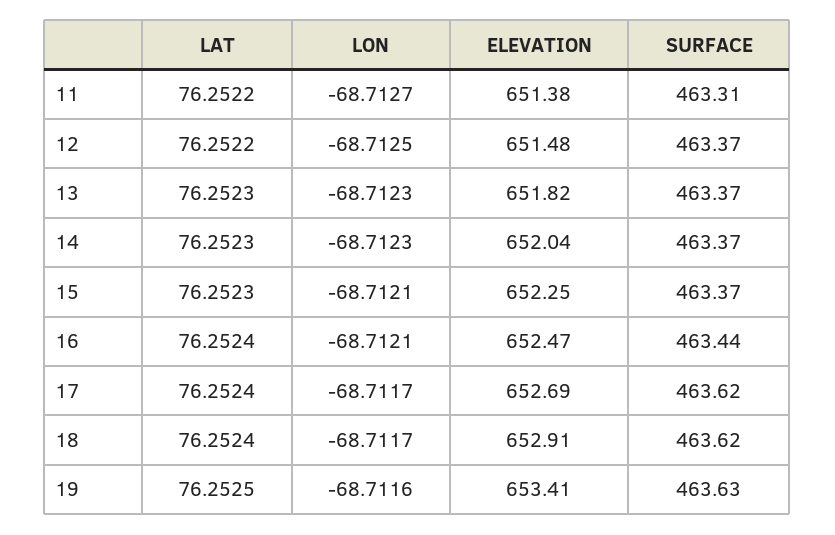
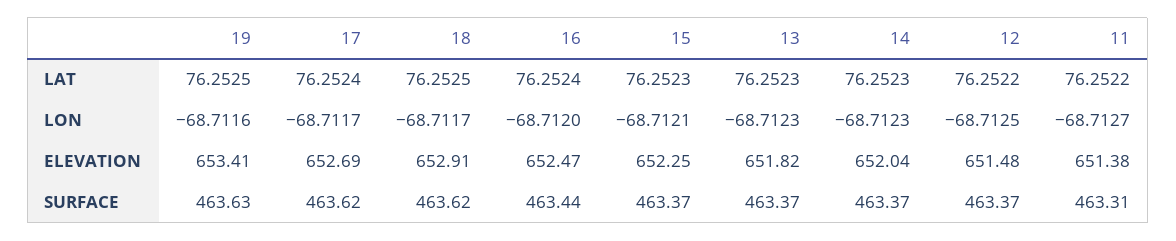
LON, 16: -68.7121 -> -68.712
LAT, 18: 76.2524 -> 76.2525

